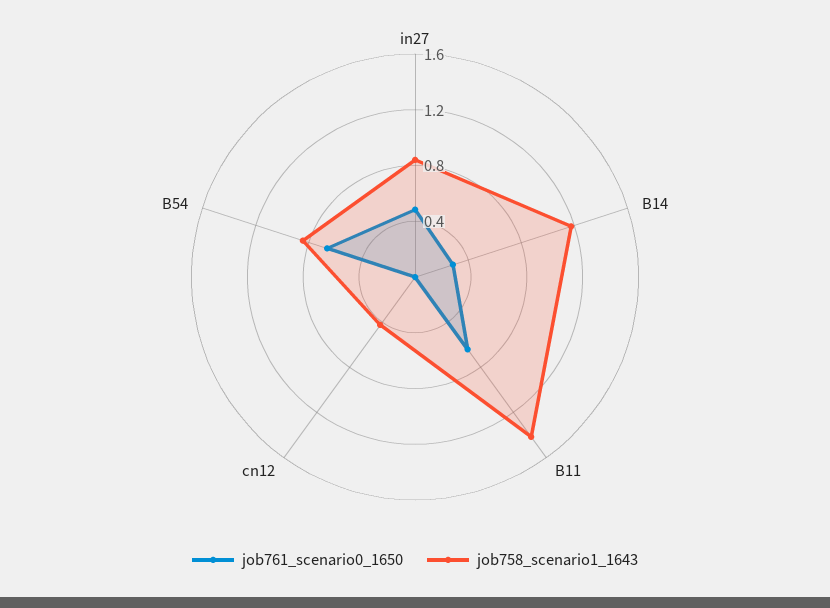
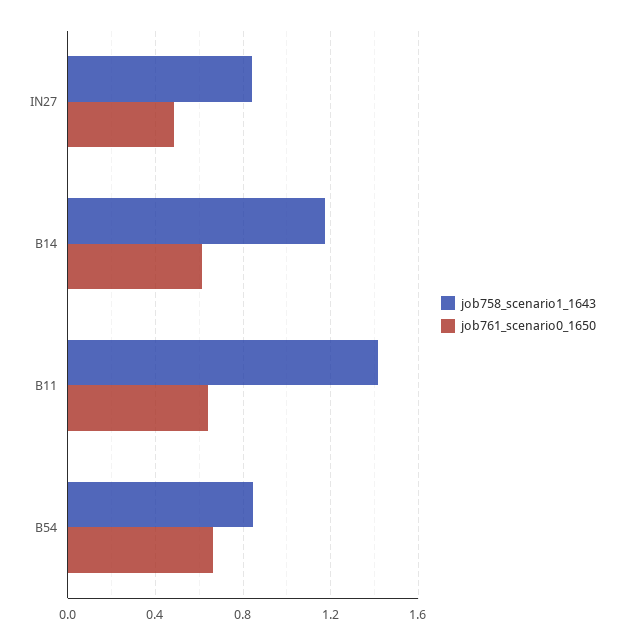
job761_scenario0_1650, B14: 0.3 -> 0.6
job761_scenario0_1650, cn12: 0 -> none
job758_scenario1_1643, cn12: 0.4 -> none

